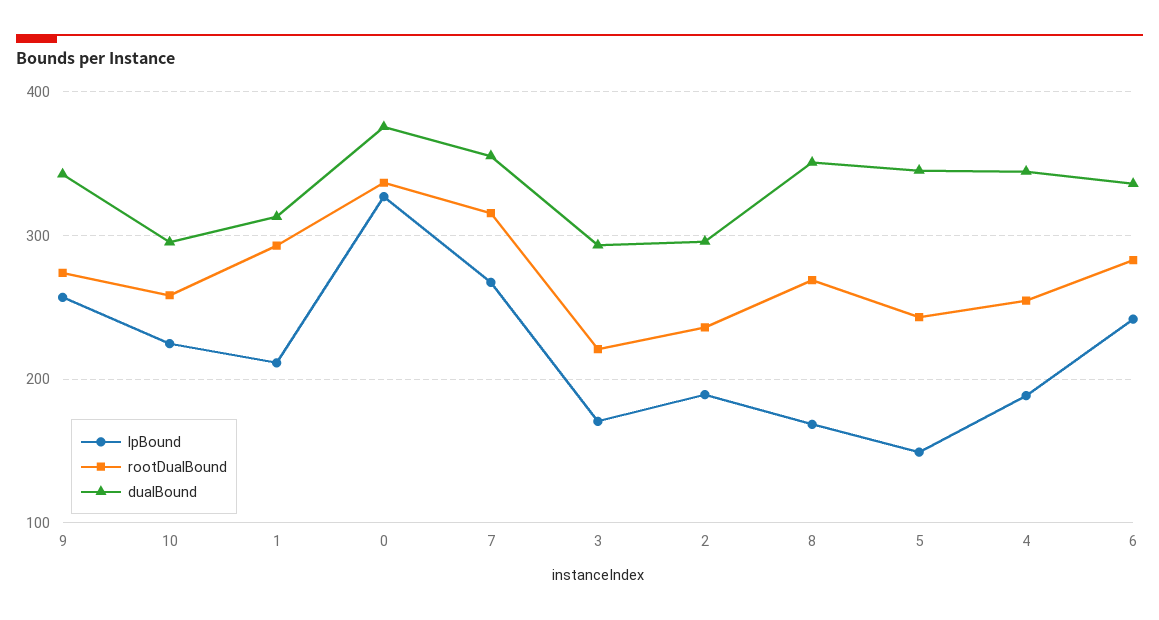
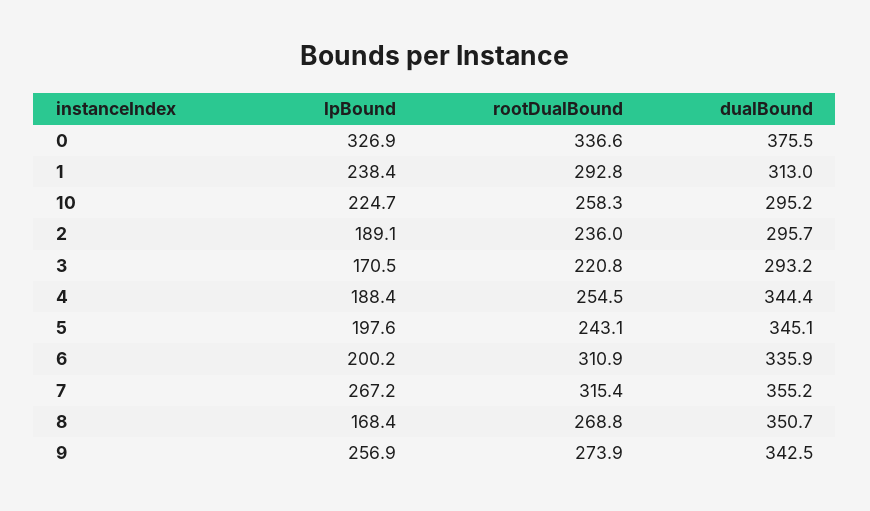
lpBound, 1: 210 -> 238.4
lpBound, 5: 150 -> 197.6
lpBound, 6: 240 -> 200.2
rootDualBound, 6: 280 -> 310.9

